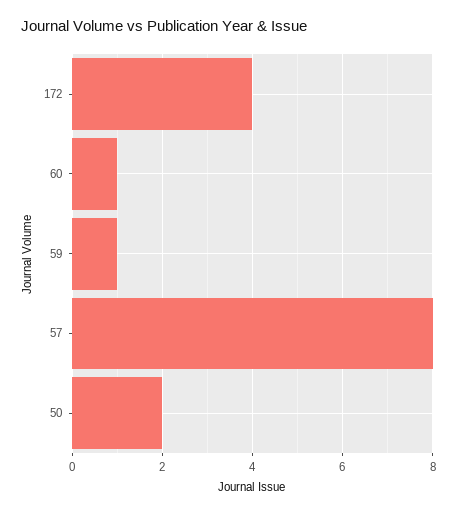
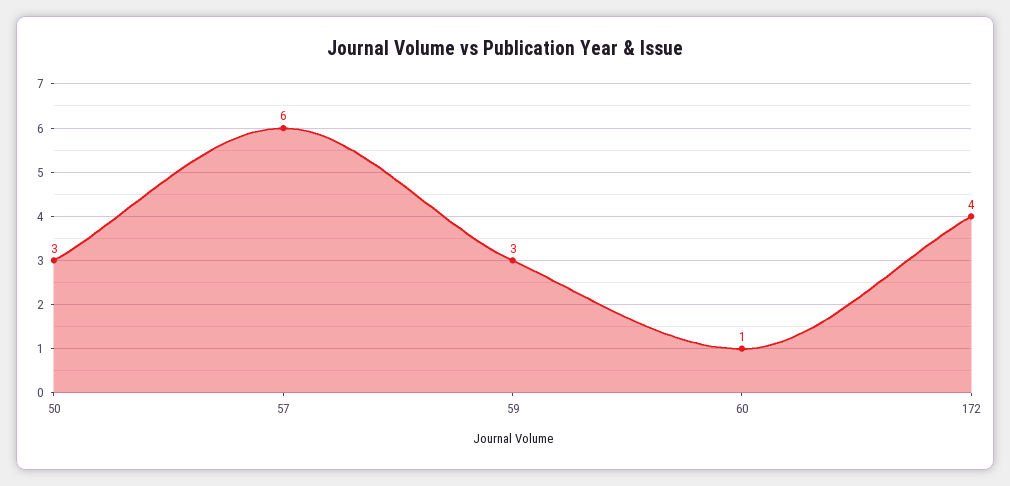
59: 1 -> 3
57: 8 -> 6
50: 2 -> 3

